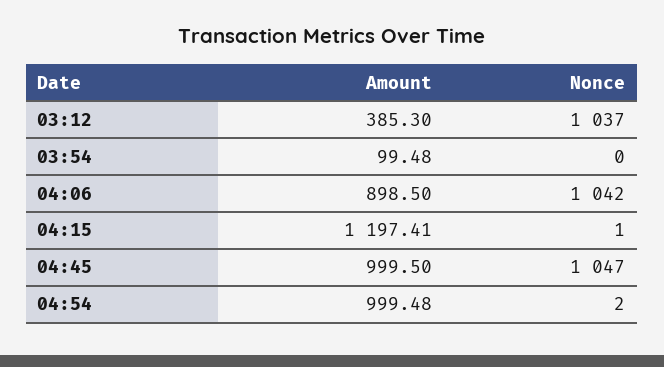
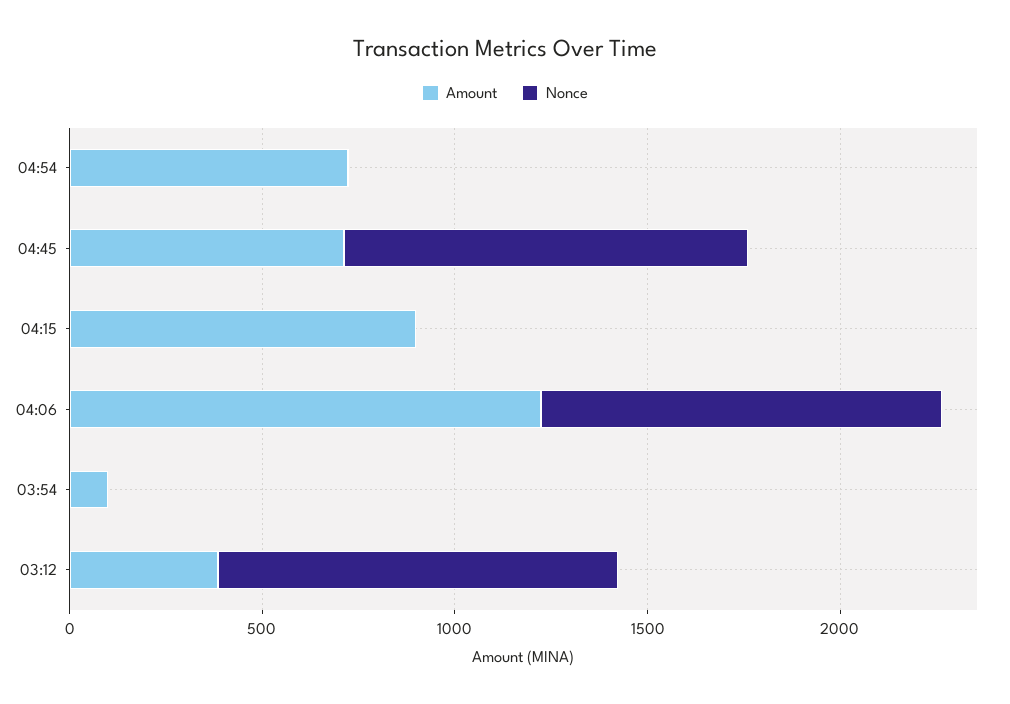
Amount, 04:06: 898.5 -> 1200
Amount, 04:15: 1197.41 -> 900
Amount, 04:45: 999.5 -> 700
Amount, 04:54: 999.48 -> 700

